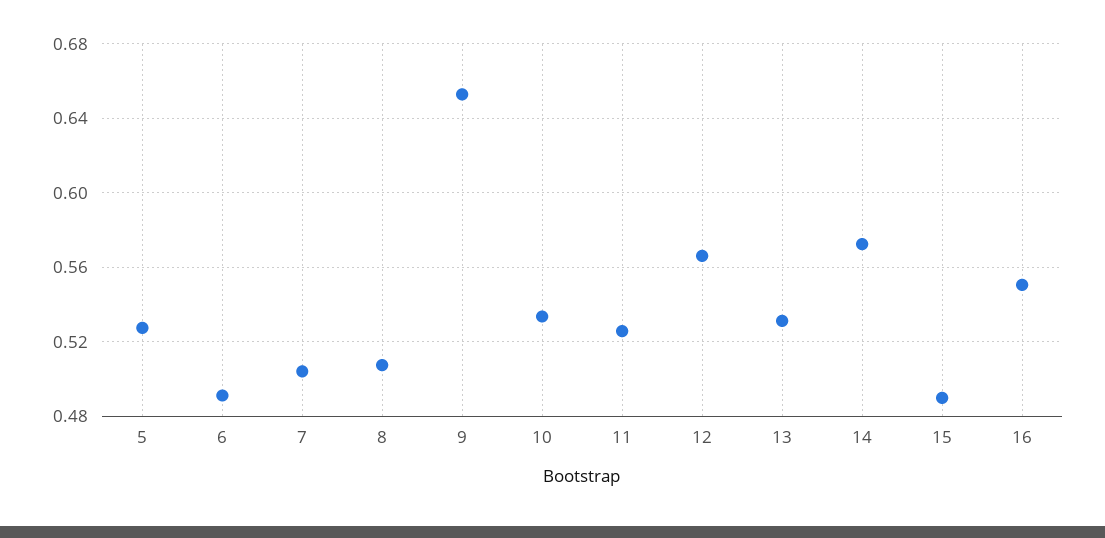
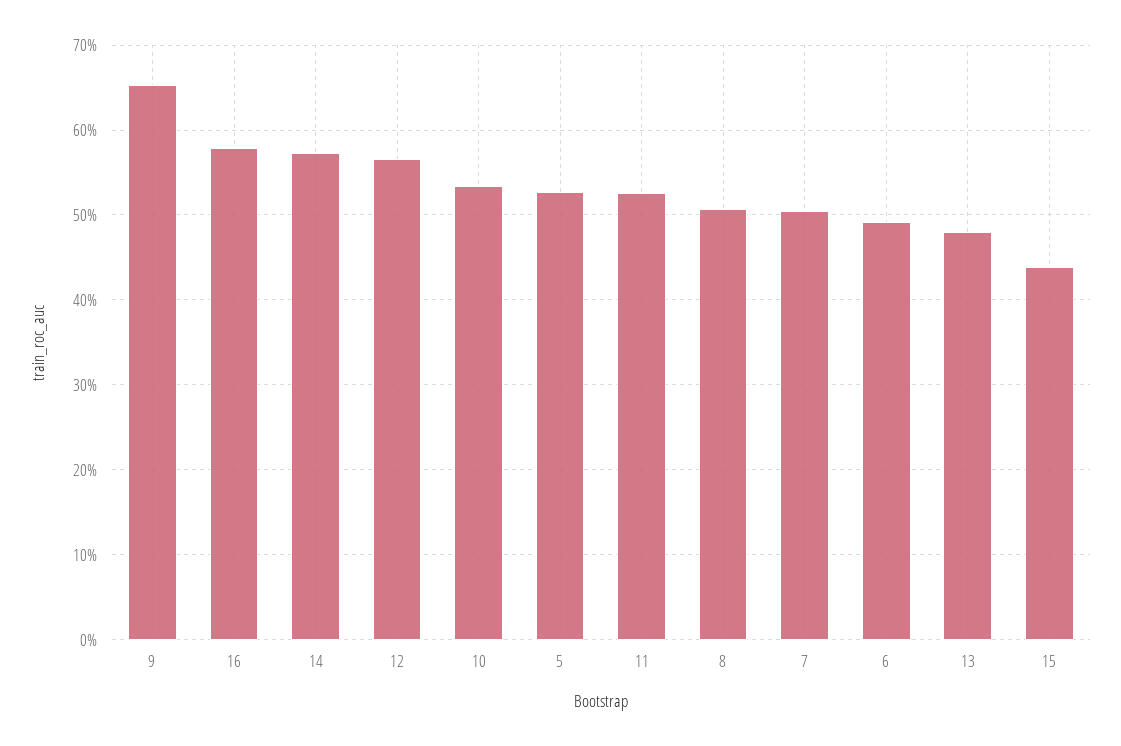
13: 0.53 -> 0.48
15: 0.49 -> 0.44
16: 0.55 -> 0.58

